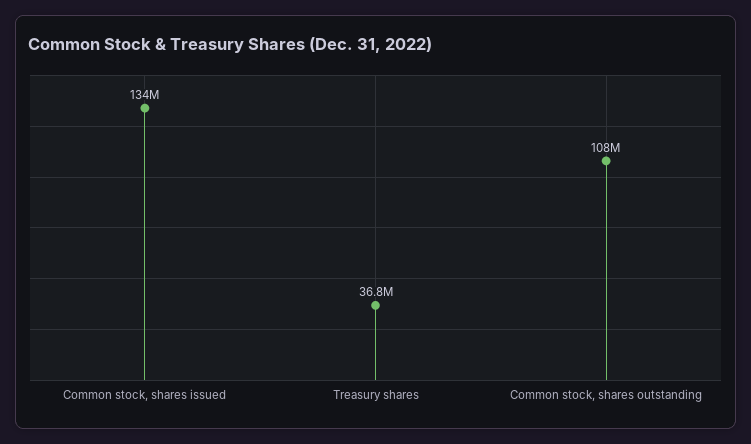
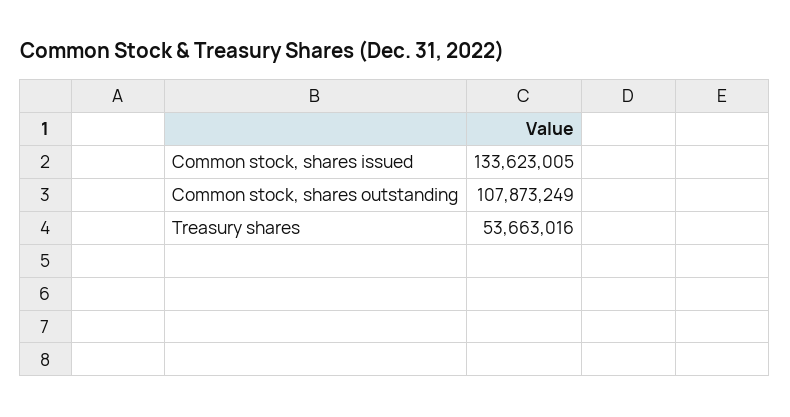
Treasury shares: 36800000 -> 53663016

